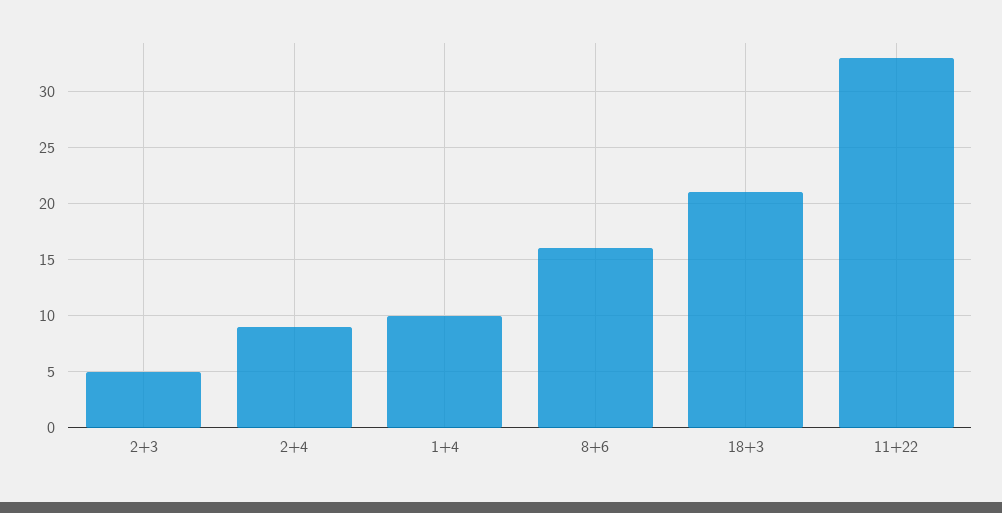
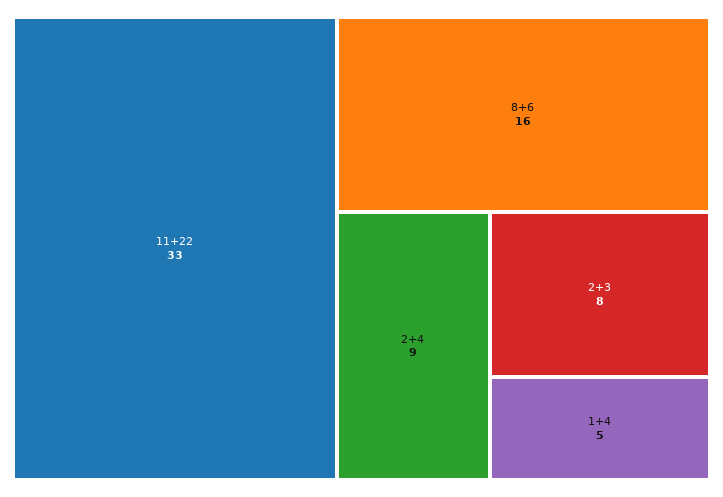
2+3: 5 -> 8
1+4: 10 -> 5
18+3: 21 -> none

